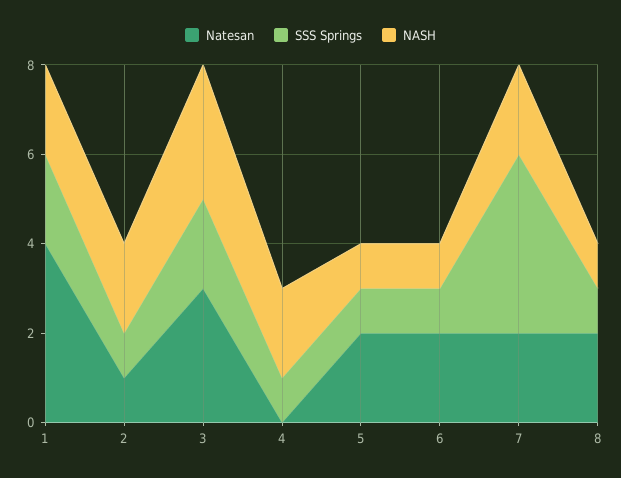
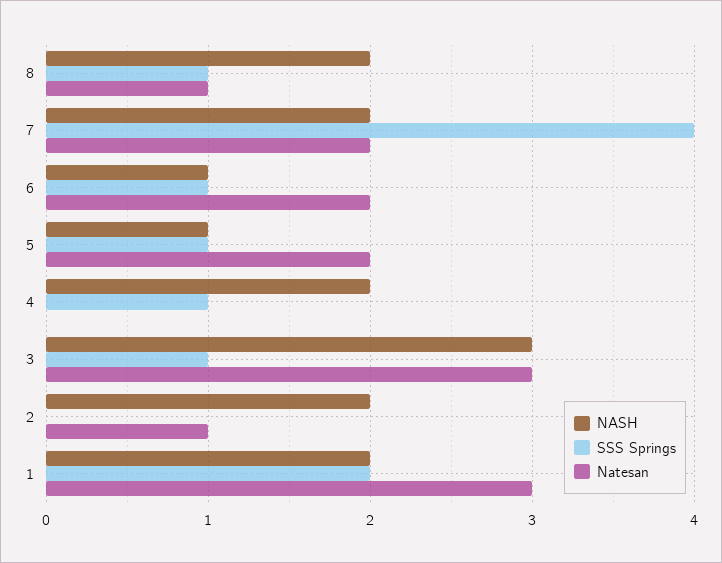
Natesan, 1: 4 -> 3
SSS Springs, 2: 1 -> 0
SSS Springs, 3: 2 -> 1
Natesan, 8: 2 -> 1
NASH, 8: 1 -> 2

